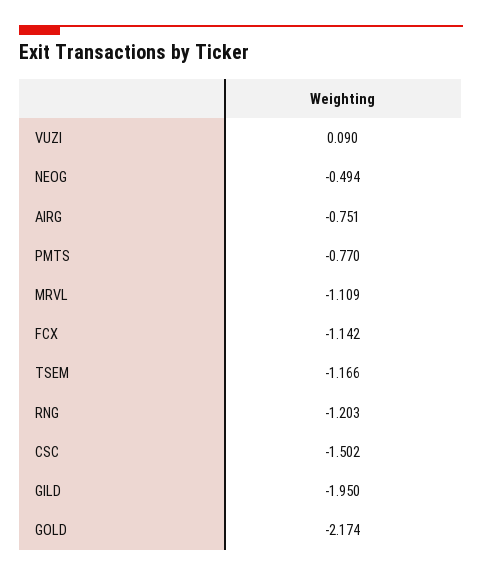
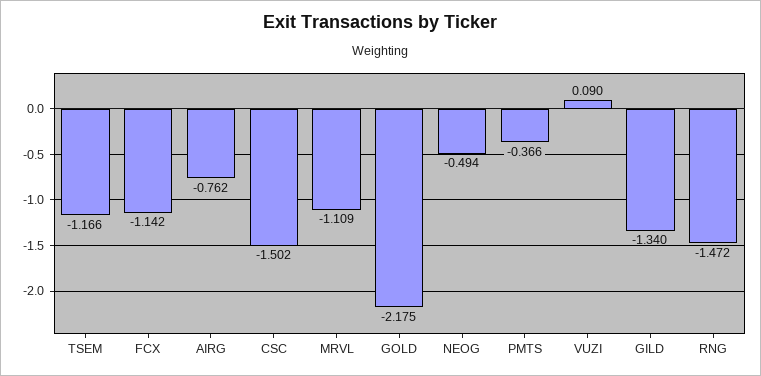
AIRG: -0.751 -> -0.762
PMTS: -0.77 -> -0.366
RNG: -1.203 -> -1.472
GILD: -1.95 -> -1.34
GOLD: -2.174 -> -2.175

